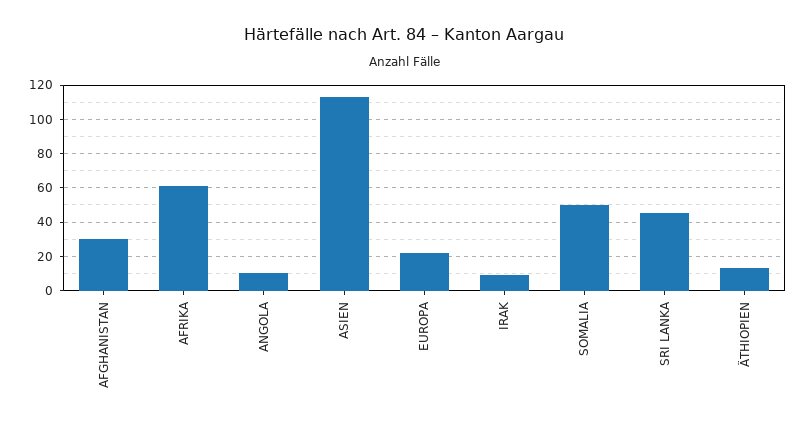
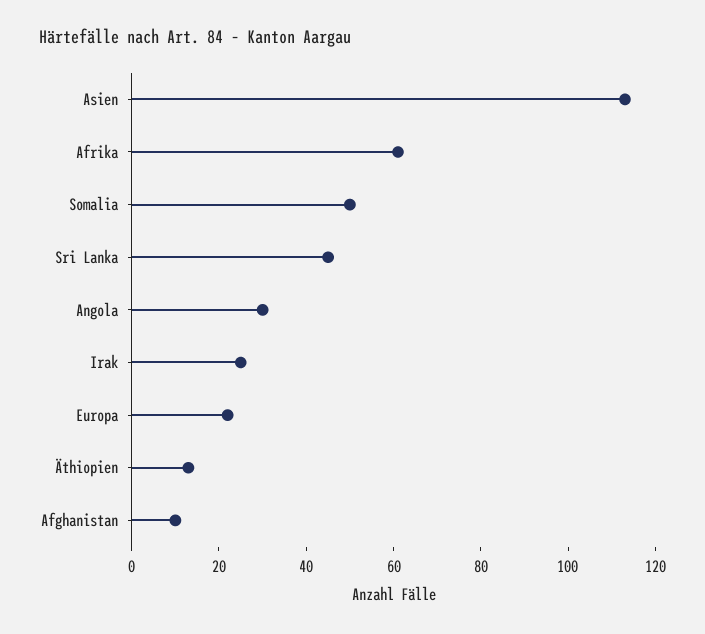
AFGHANISTAN: 30 -> 10
ANGOLA: 10 -> 30
IRAK: 10 -> 25

